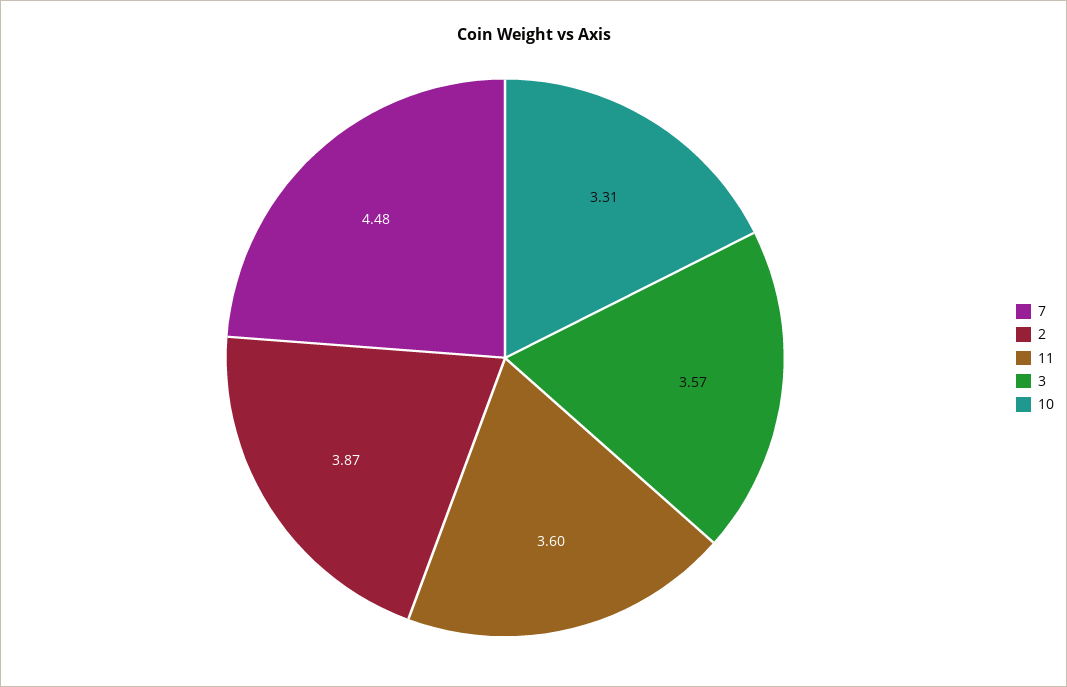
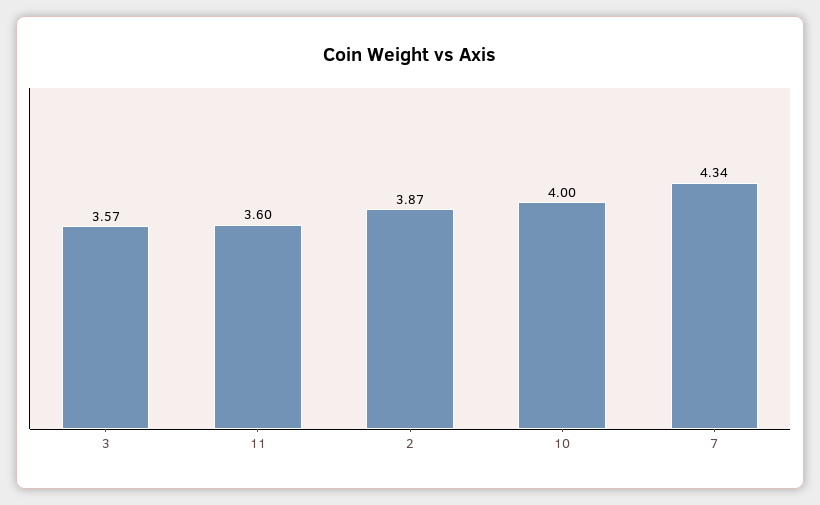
7: 4.48 -> 4.34
10: 3.31 -> 4

